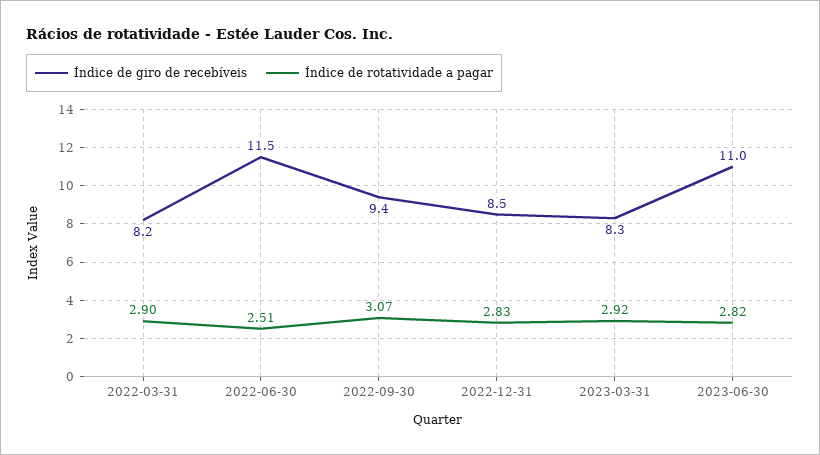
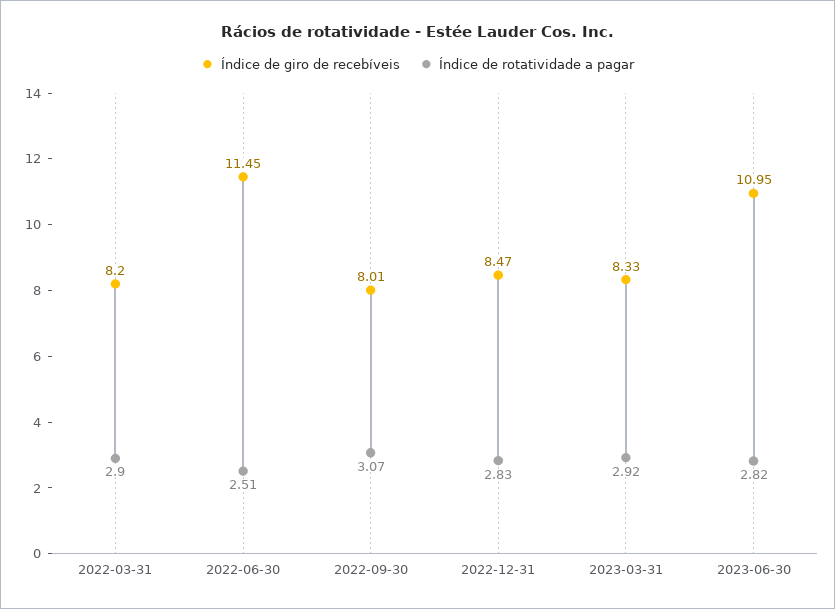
Índice de giro de recebíveis, 2022-09-30: 9.4 -> 8.01

